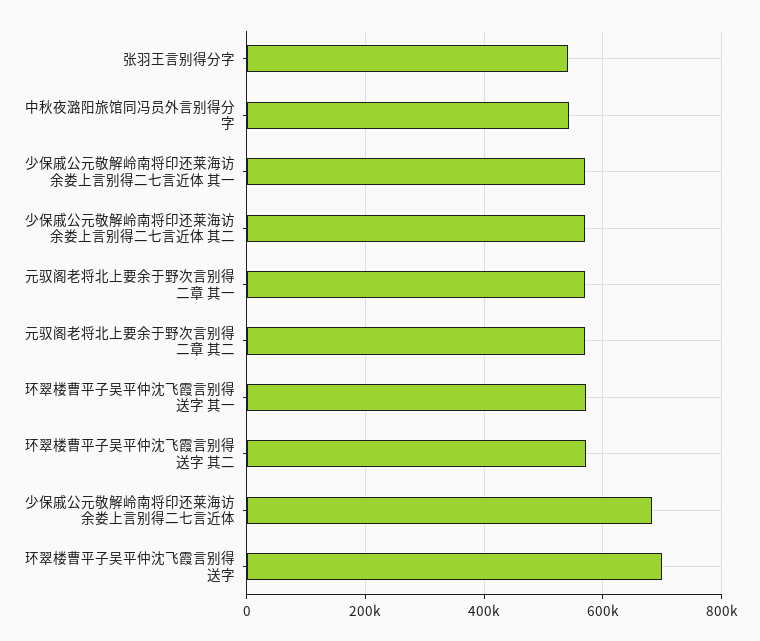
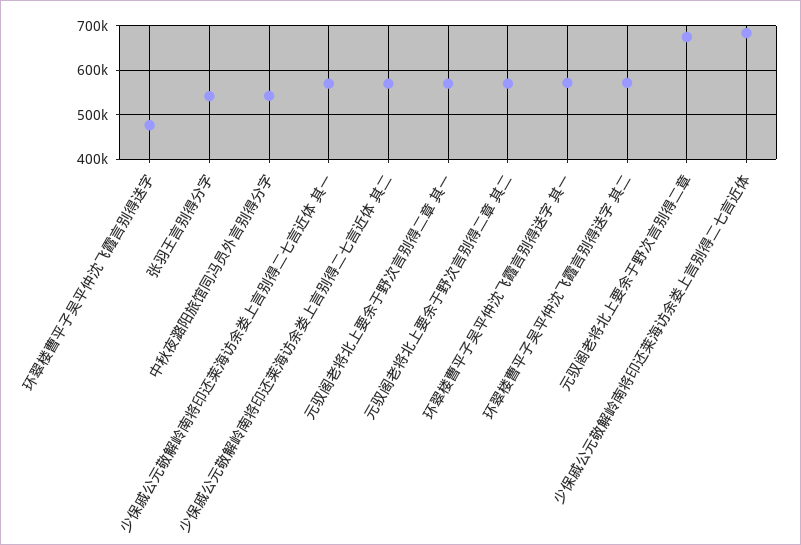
环翠楼曹平子吴平仲沈飞霞言别得送字: 700000 -> 480000
元驭阁老将北上要余于野次言别得二章: none -> 680000

